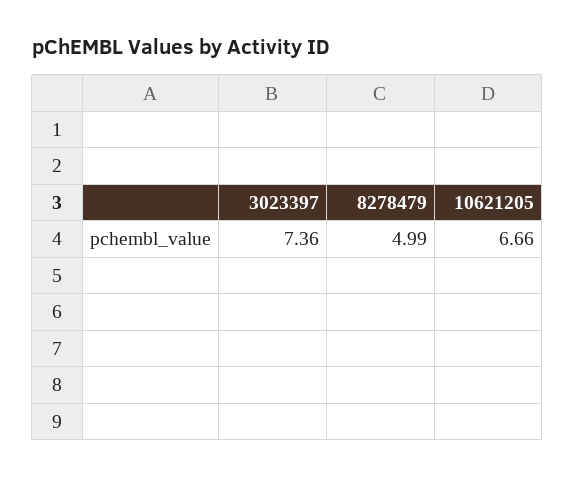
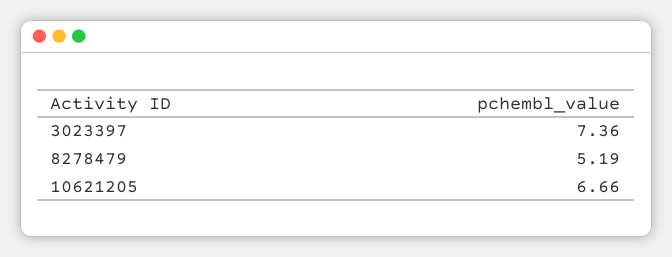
8278479: 4.99 -> 5.19

